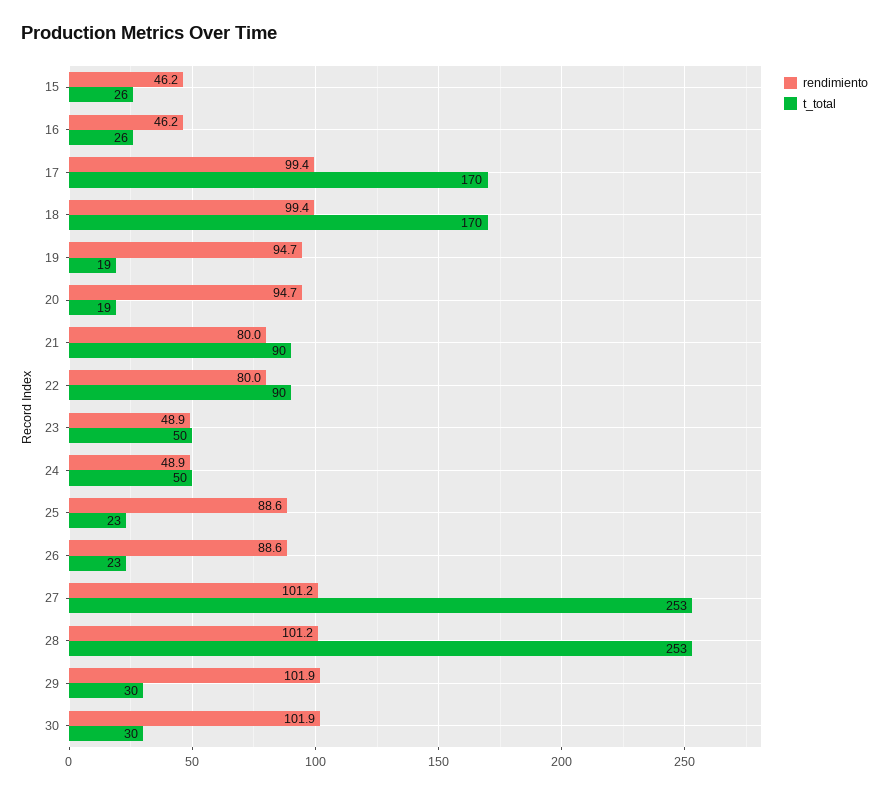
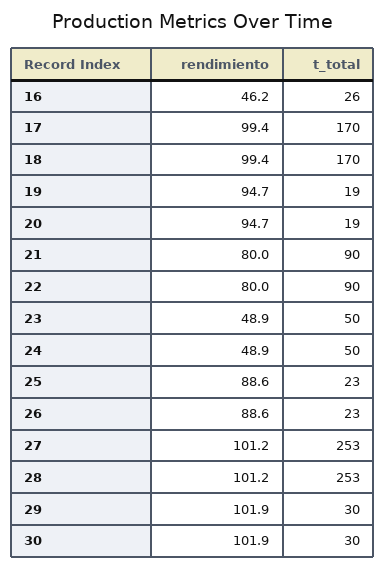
rendimiento, 15: 46.2 -> none
t_total, 15: 26 -> none

